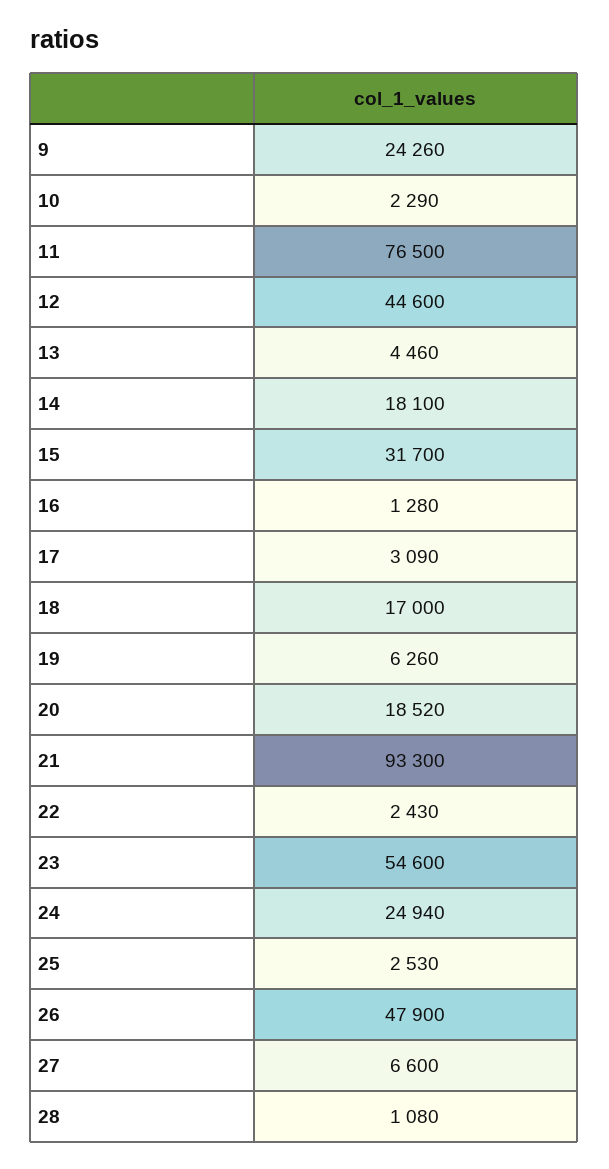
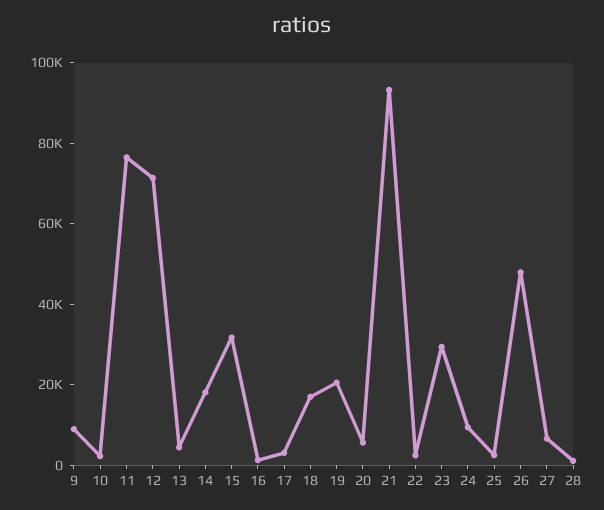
9: 24260 -> 10000
12: 44600 -> 70000
19: 6260 -> 20000
20: 18520 -> 5000
23: 54600 -> 30000
24: 24940 -> 10000

